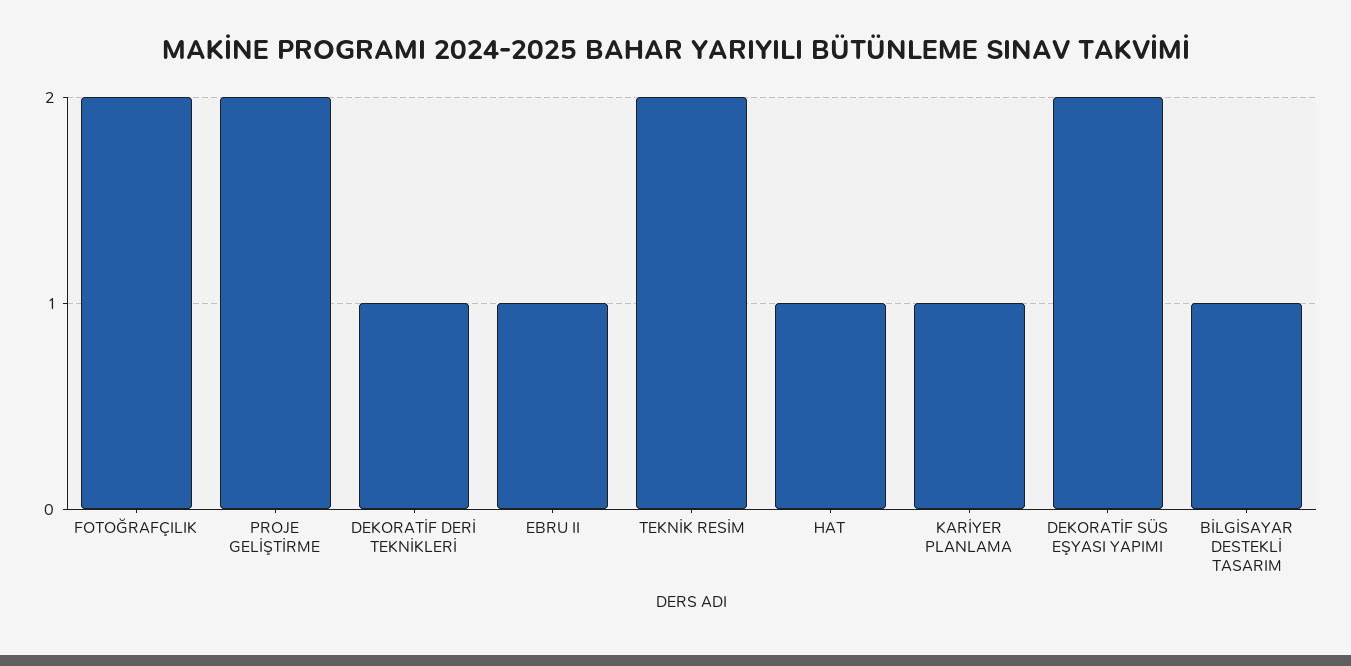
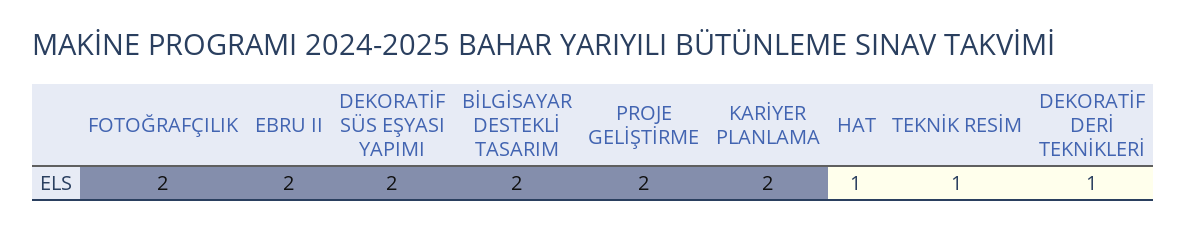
EBRU II: 1 -> 2
TEKNİK RESİM: 2 -> 1
KARİYER PLANLAMA: 1 -> 2
BİLGİSAYAR DESTEKLİ TASARIM: 1 -> 2

